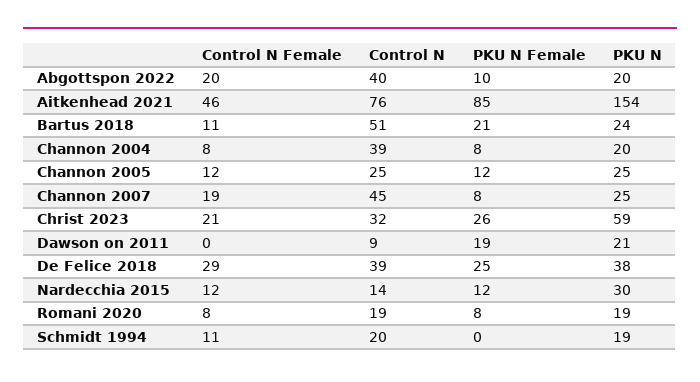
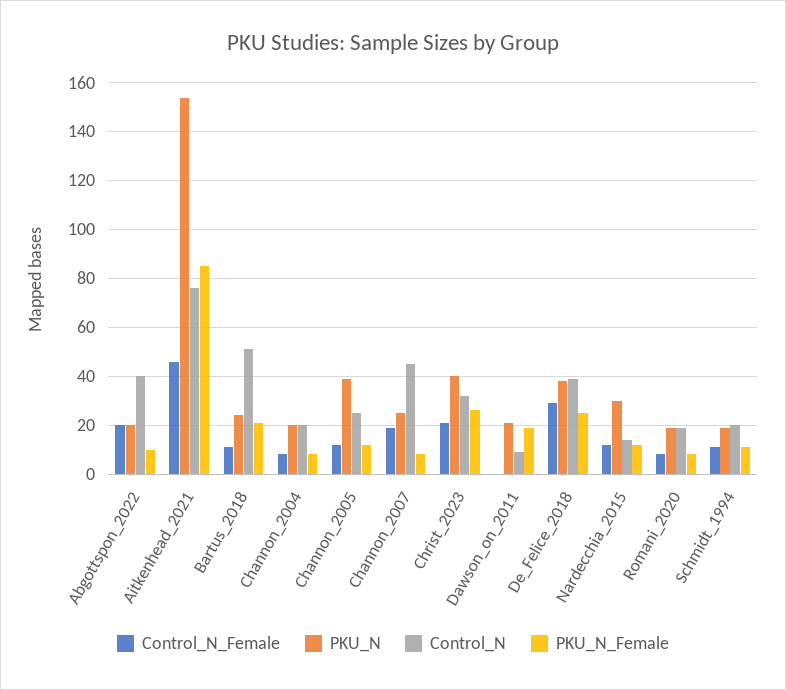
Control N, Channon 2004: 39 -> 20
PKU N, Channon 2005: 25 -> 40
PKU N, Christ 2023: 59 -> 40
PKU N Female, Schmidt 1994: 0 -> 10

